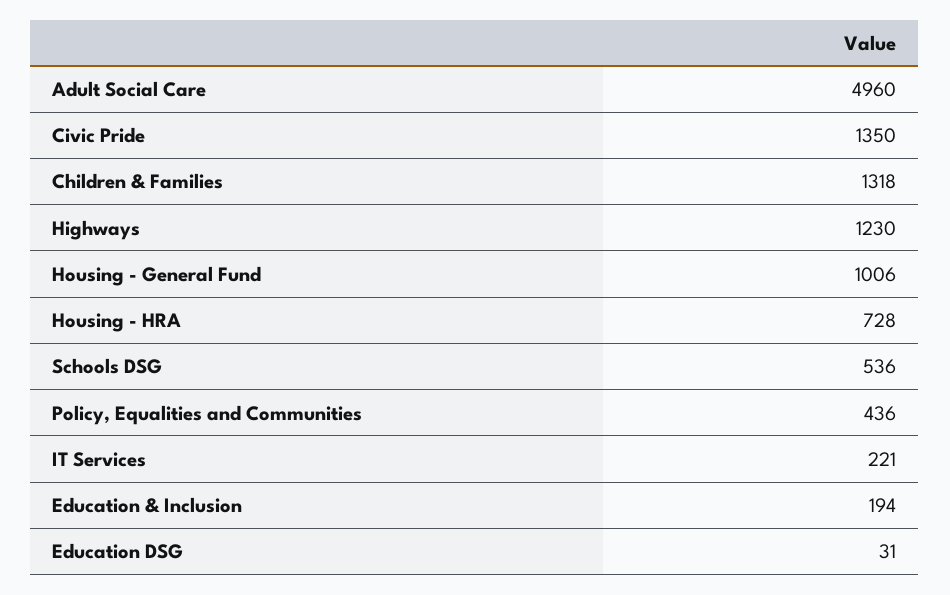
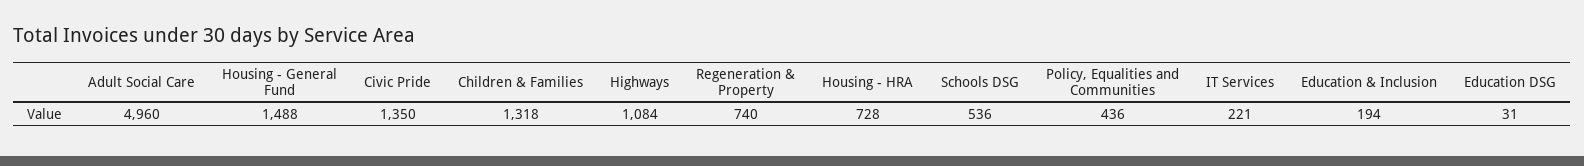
Highways: 1230 -> 1084
Housing - General Fund: 1006 -> 1488
Regeneration & Property: none -> 740

